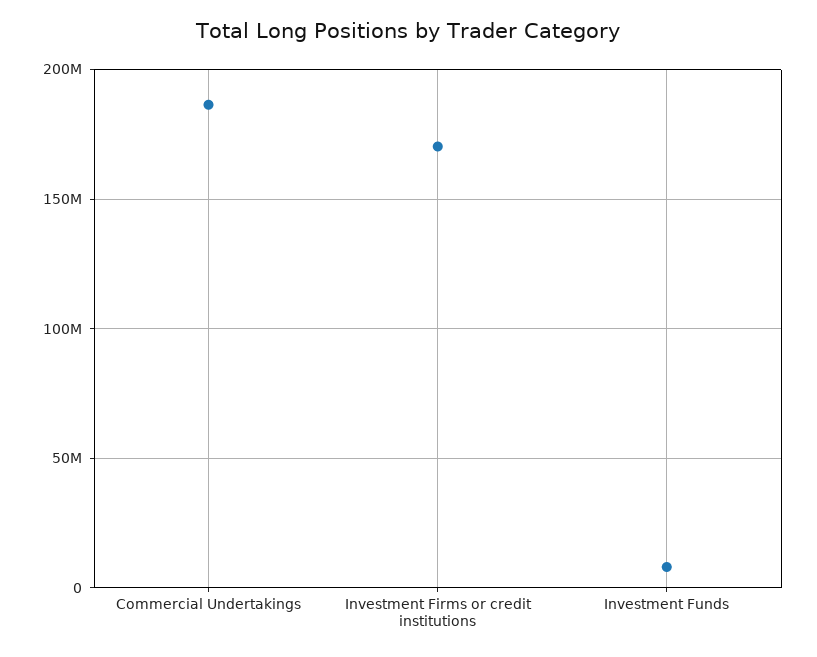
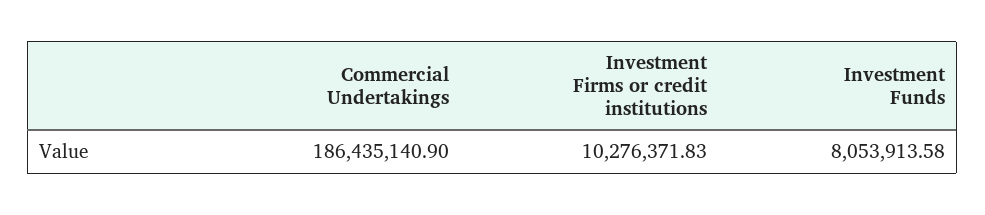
Investment Firms or credit institutions: 170000000 -> 10276371.83

